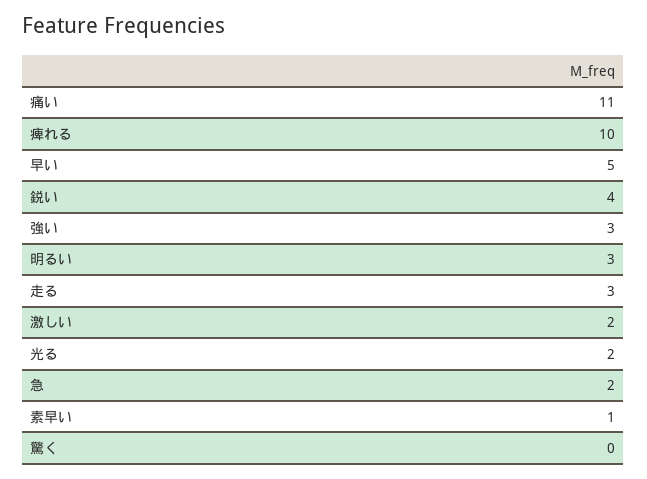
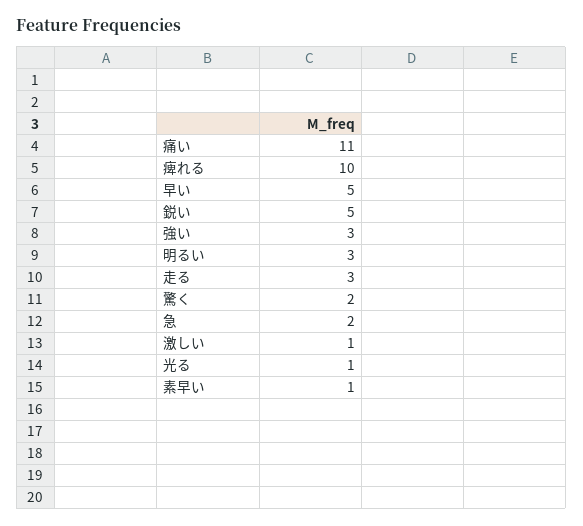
鋭い: 4 -> 5
激しい: 2 -> 1
光る: 2 -> 1
驚く: 0 -> 2

